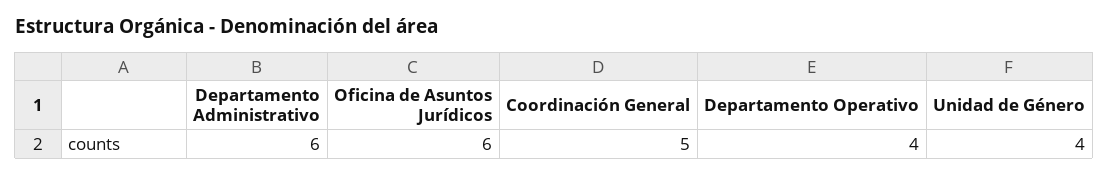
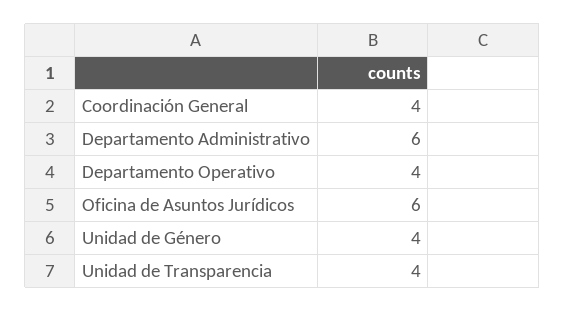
Coordinación General: 5 -> 4
Unidad de Transparencia: none -> 4

